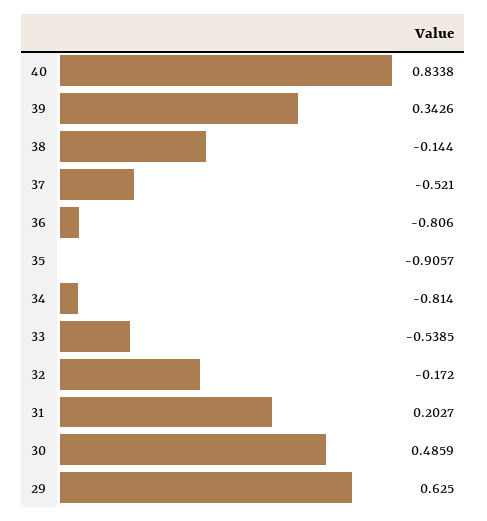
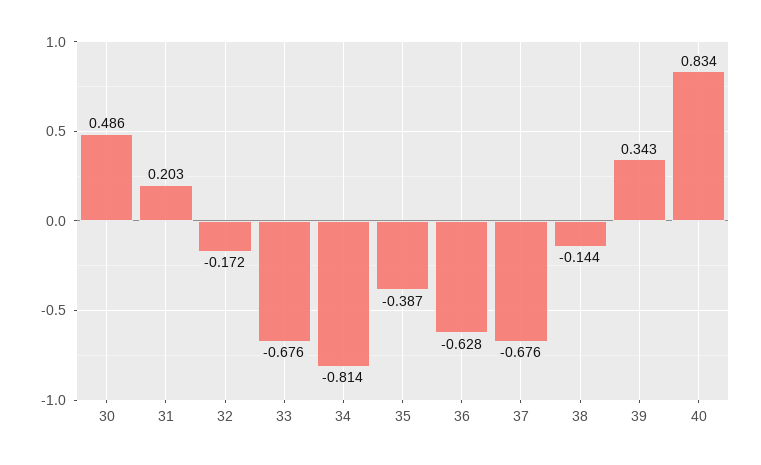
37: -0.521 -> -0.676
36: -0.806 -> -0.628
35: -0.9057 -> -0.387
33: -0.5385 -> -0.676
29: 0.625 -> none

